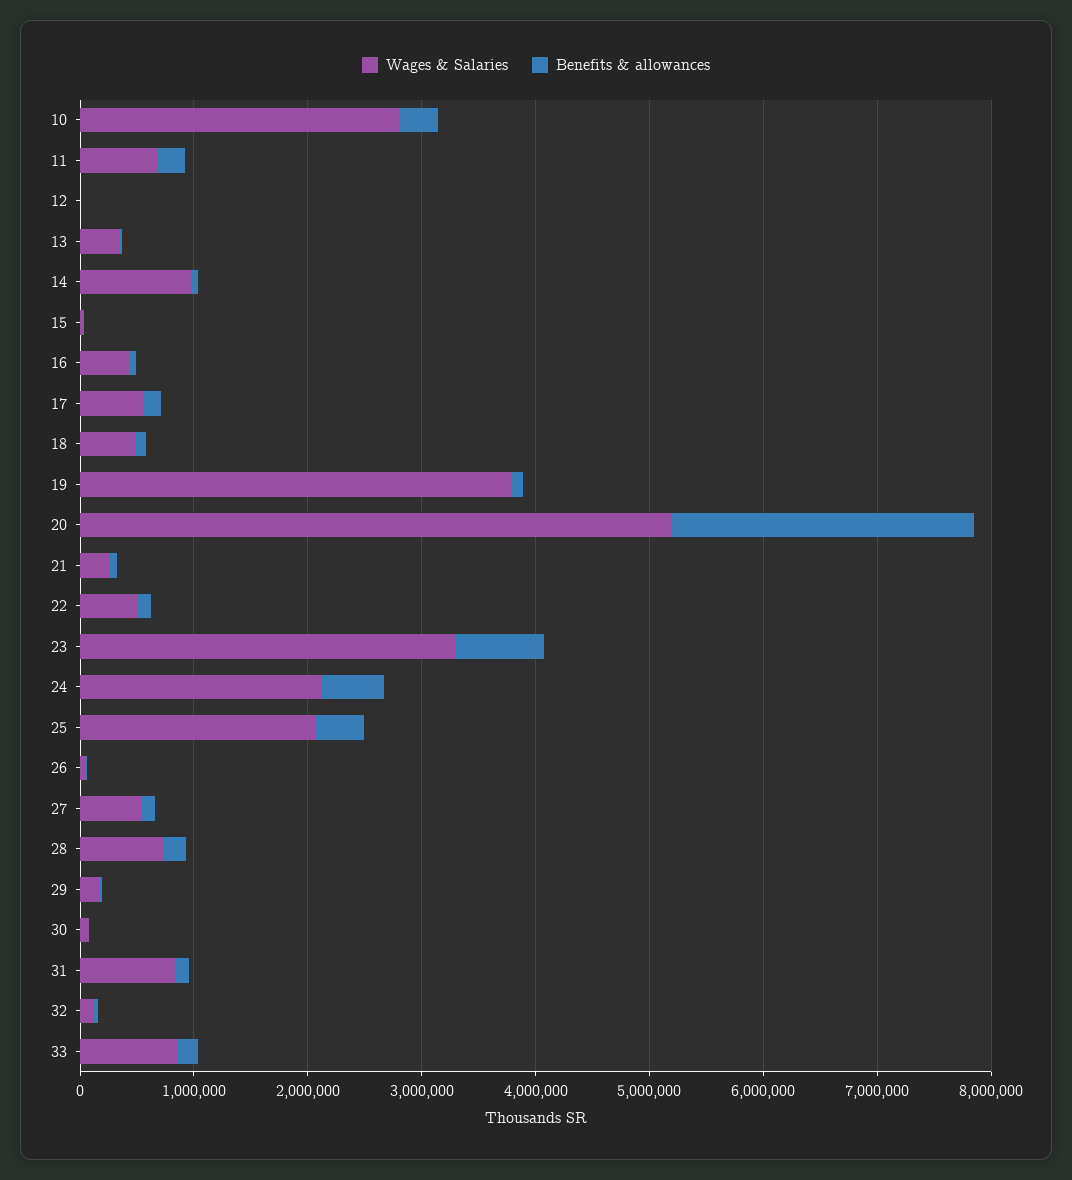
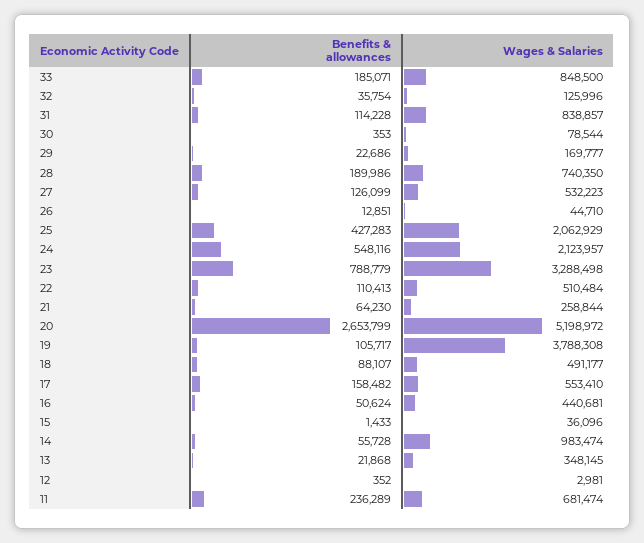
Wages & Salaries, 10: 2800000 -> none
Benefits & allowances, 10: 400000 -> none

